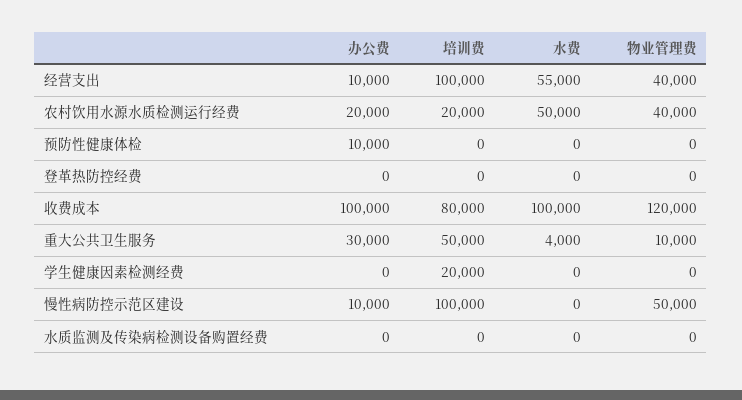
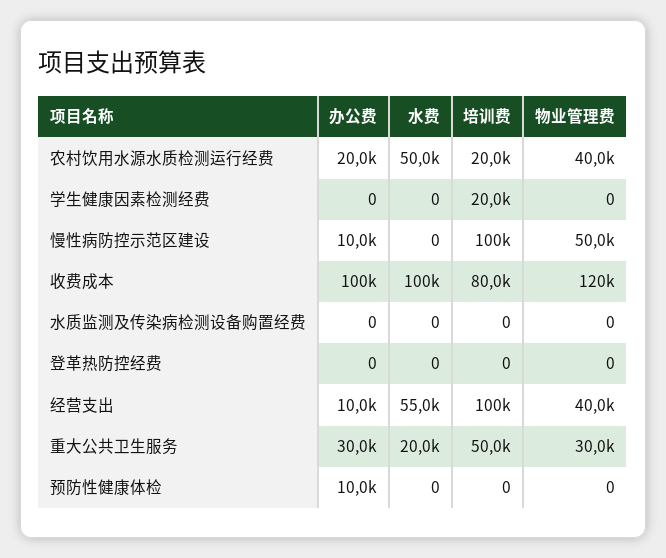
水费, 重大公共卫生服务: 4000 -> 20000
物业管理费, 重大公共卫生服务: 10000 -> 30000

